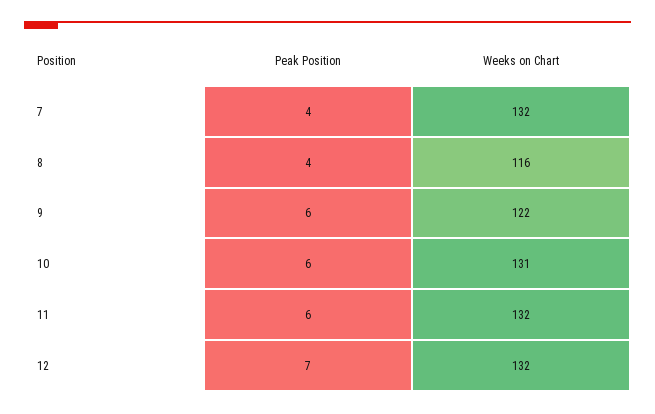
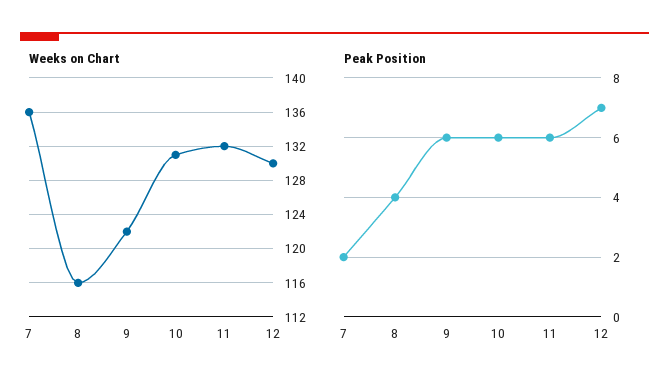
Peak Position, 7: 4 -> 2
Weeks on Chart, 7: 132 -> 136
Weeks on Chart, 12: 132 -> 130

